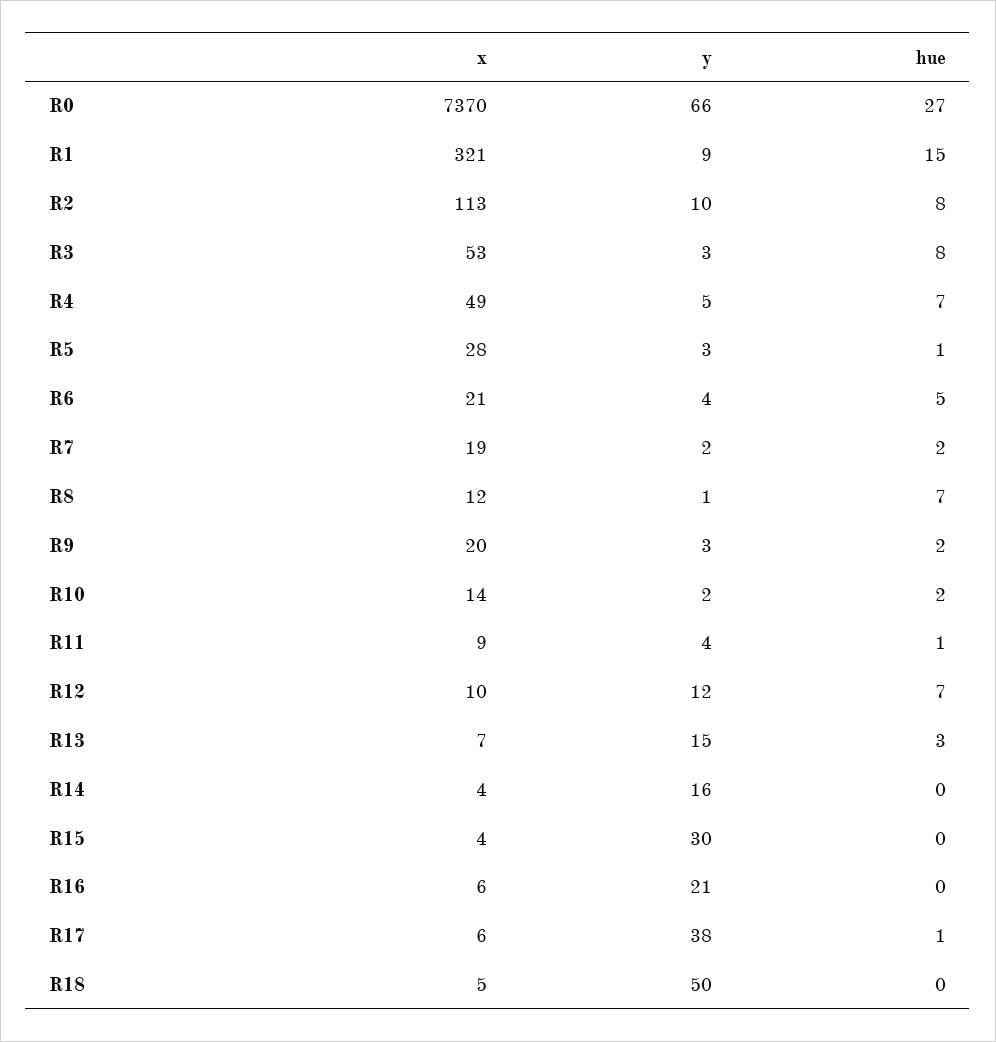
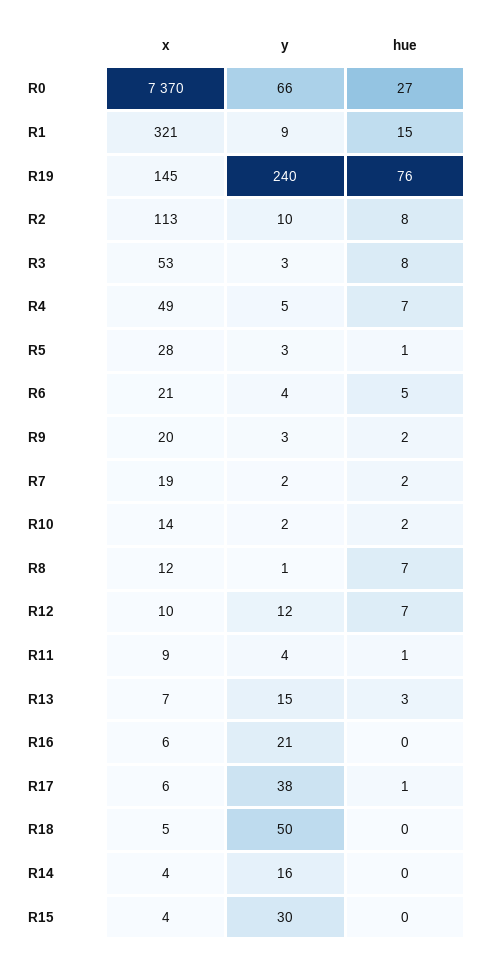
x, R19: none -> 145
y, R19: none -> 240
hue, R19: none -> 76

